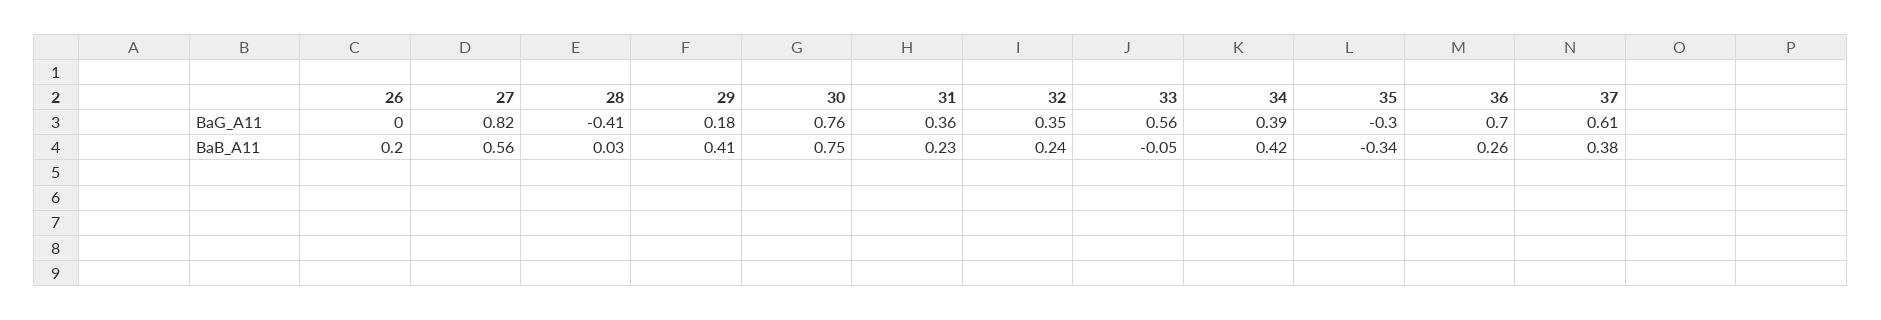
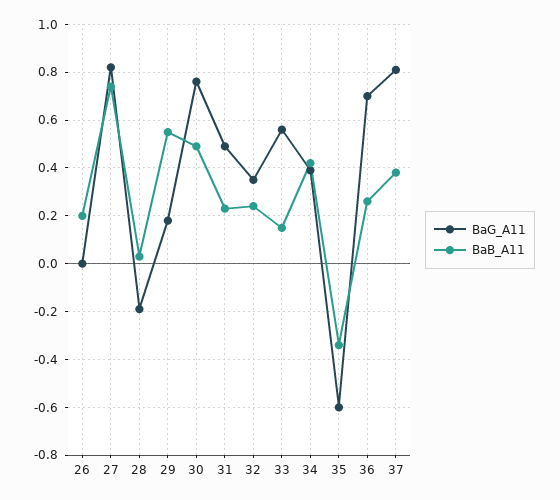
BaG_A11, 28: -0.41 -> -0.2
BaG_A11, 31: 0.36 -> 0.5
BaG_A11, 35: -0.3 -> -0.6
BaG_A11, 37: 0.61 -> 0.8
BaB_A11, 27: 0.56 -> 0.75
BaB_A11, 29: 0.41 -> 0.55
BaB_A11, 30: 0.75 -> 0.5
BaB_A11, 33: -0.05 -> 0.15

